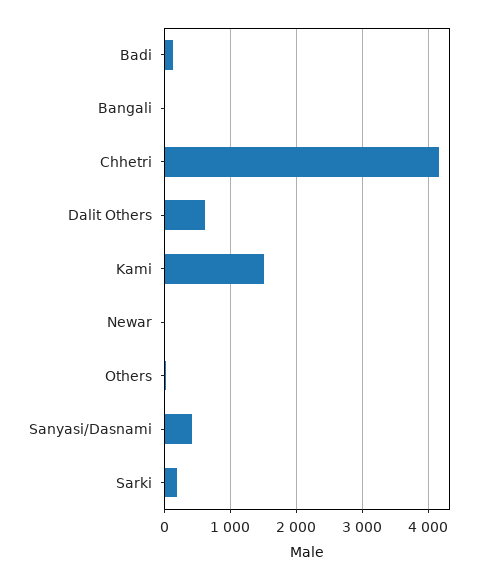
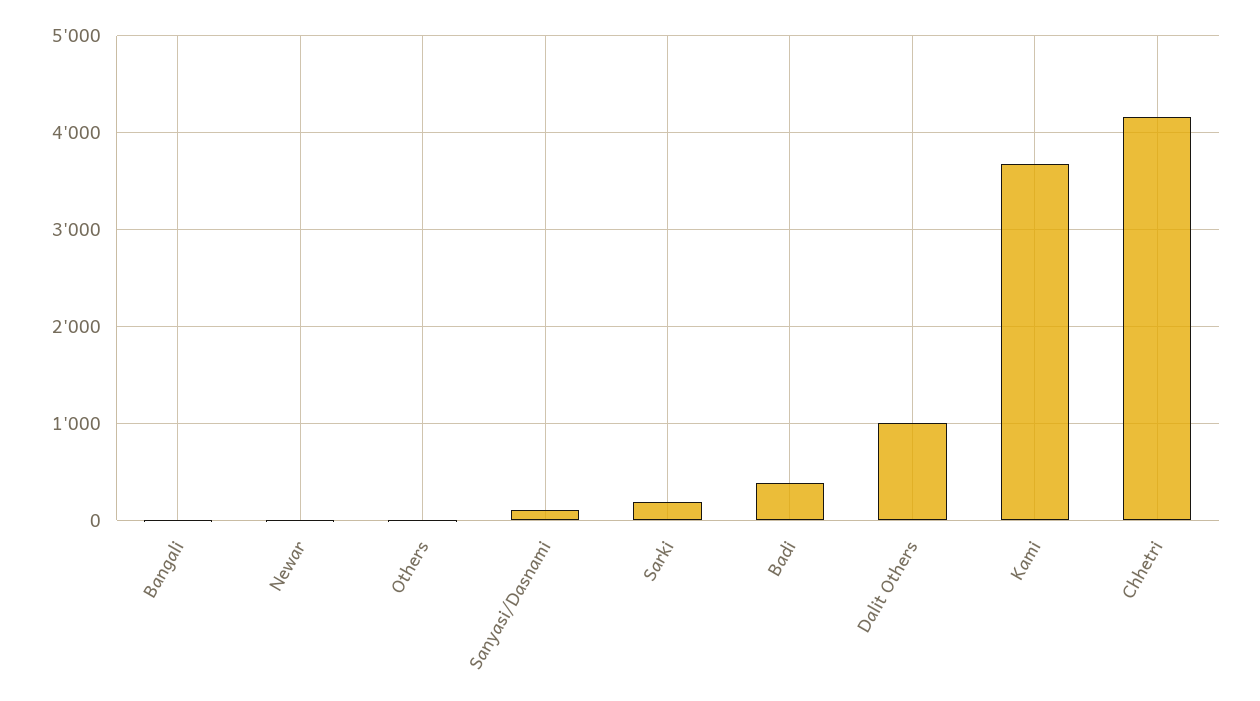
Badi: 100 -> 400
Dalit Others: 600 -> 1000
Kami: 1500 -> 3700
Sanyasi/Dasnami: 400 -> 100

